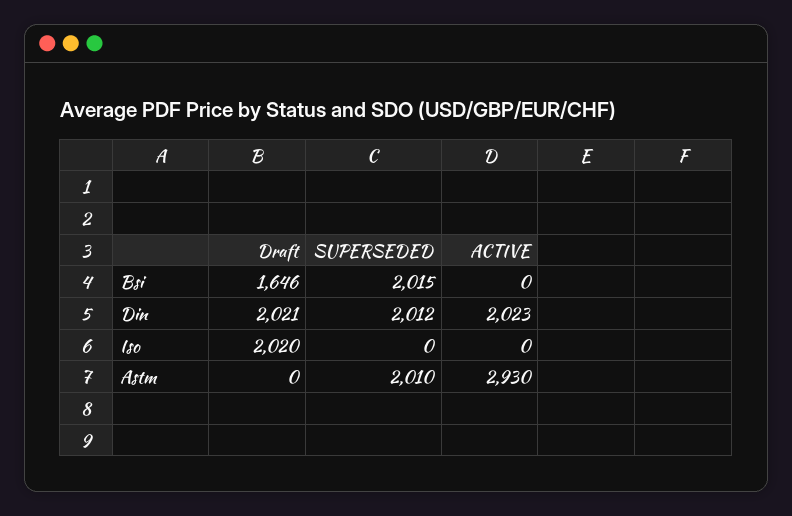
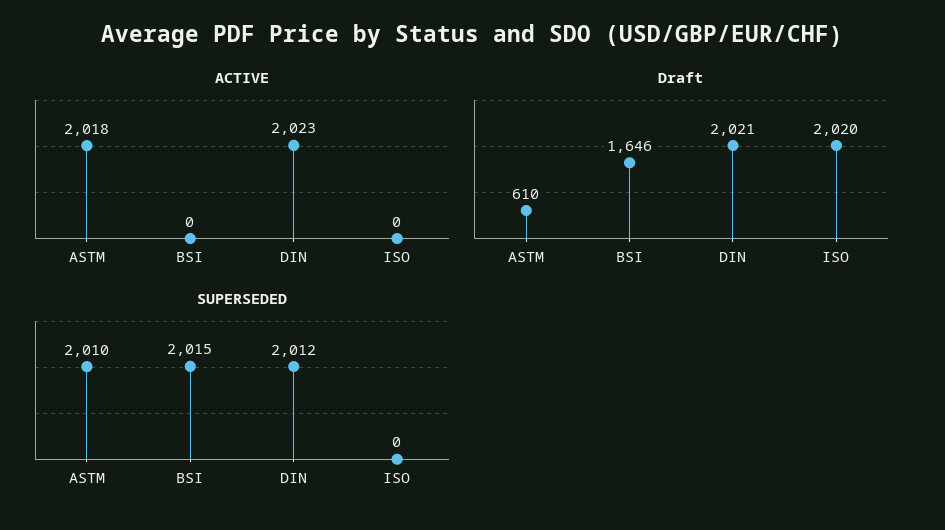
Draft, Astm: 0 -> 610
ACTIVE, Astm: 2930 -> 2018

